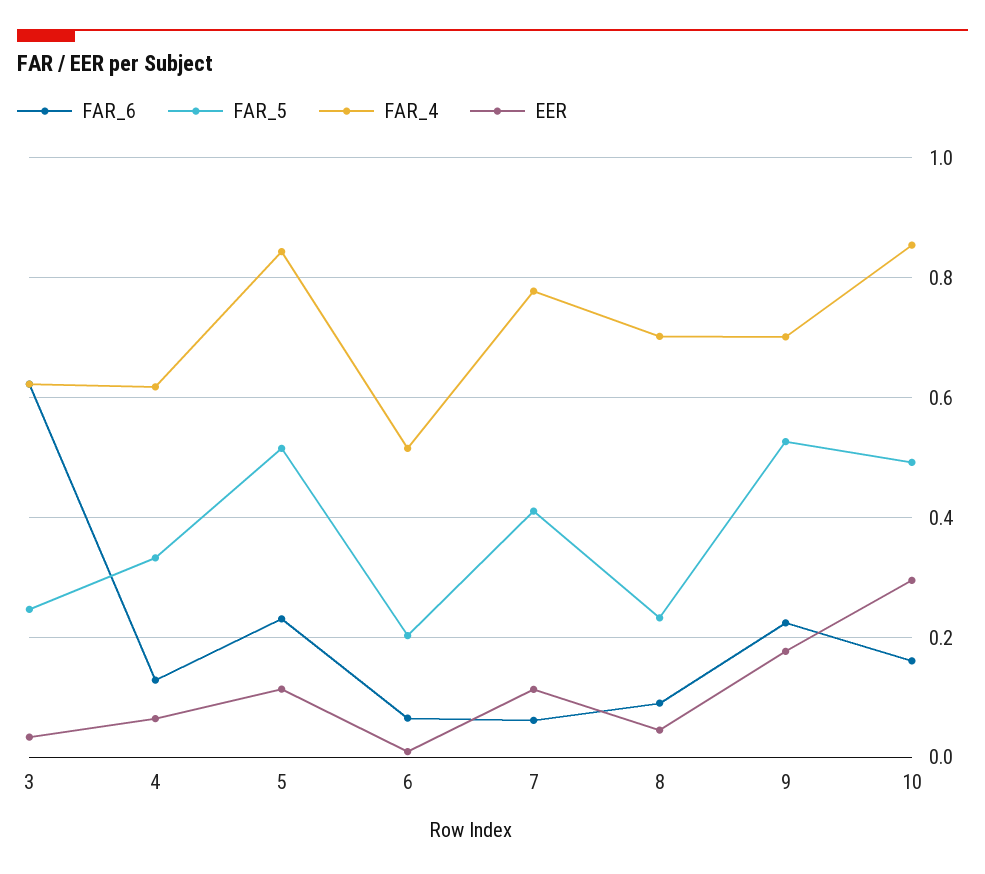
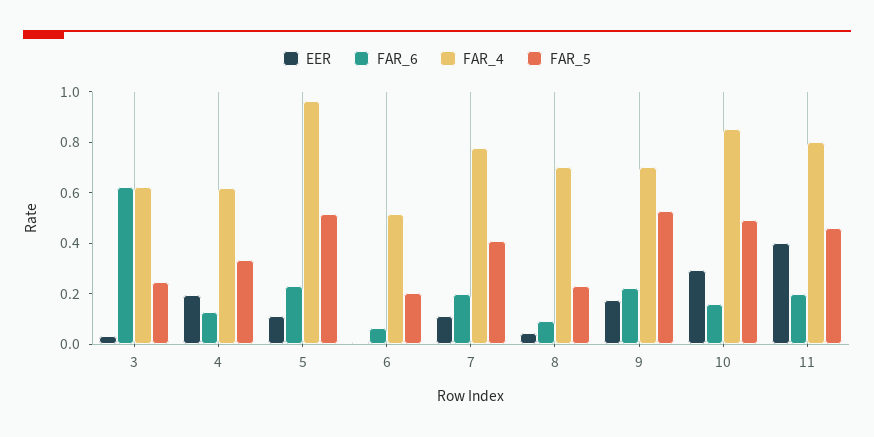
EER, 4: 0.06 -> 0.2
FAR_4, 5: 0.84 -> 0.95
FAR_6, 7: 0.06 -> 0.2
EER, 11: none -> 0.4
FAR_6, 11: none -> 0.2
FAR_4, 11: none -> 0.8
FAR_5, 11: none -> 0.45

